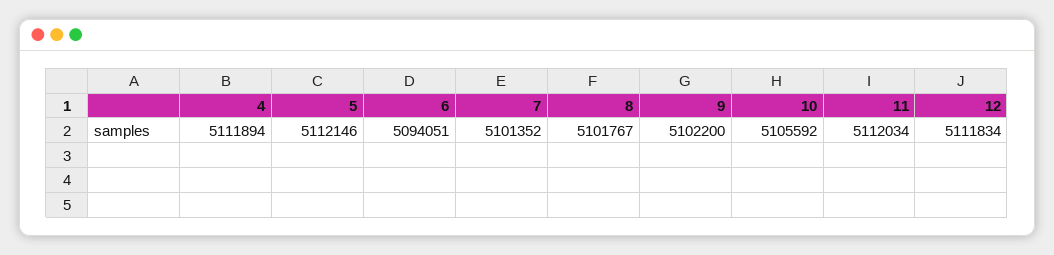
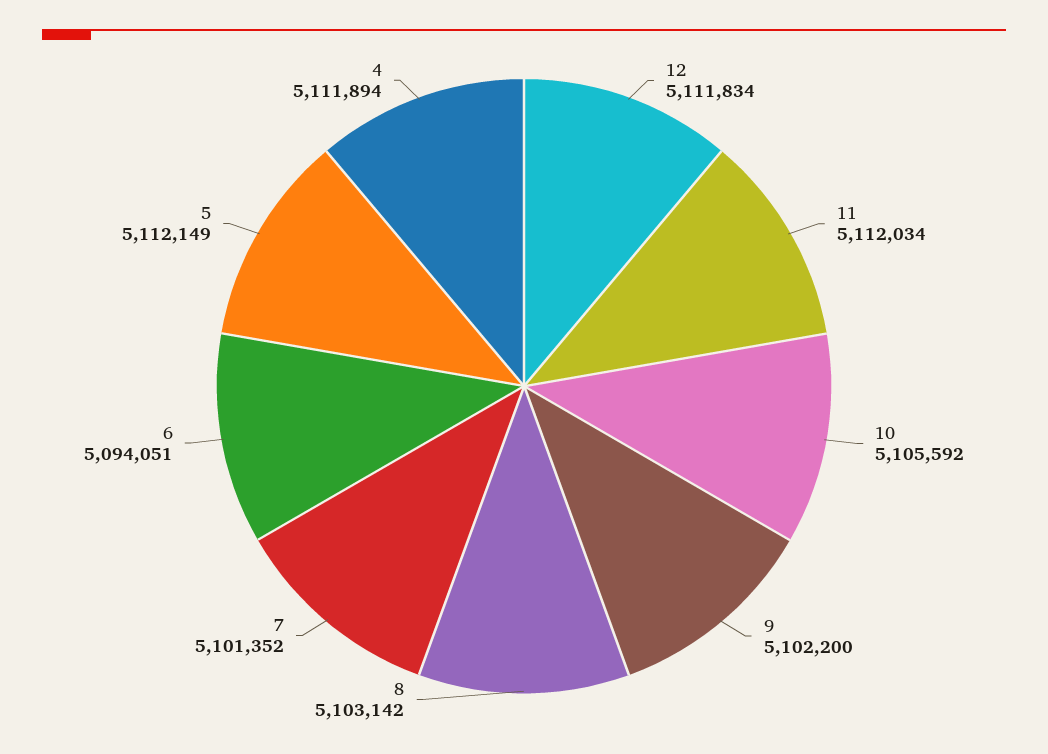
5: 5112146 -> 5112149
8: 5101767 -> 5103142

